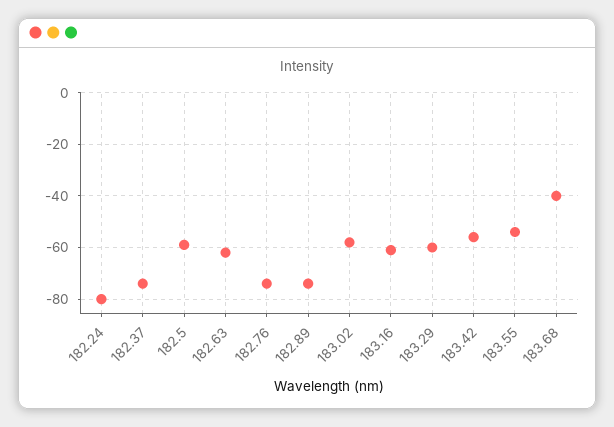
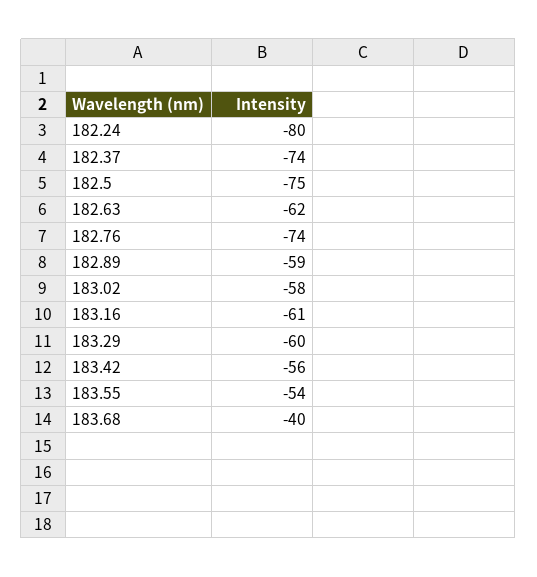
182.5: -60 -> -75
182.89: -75 -> -59

